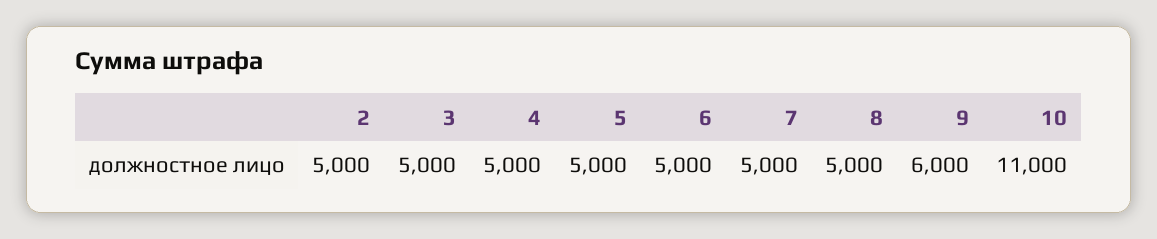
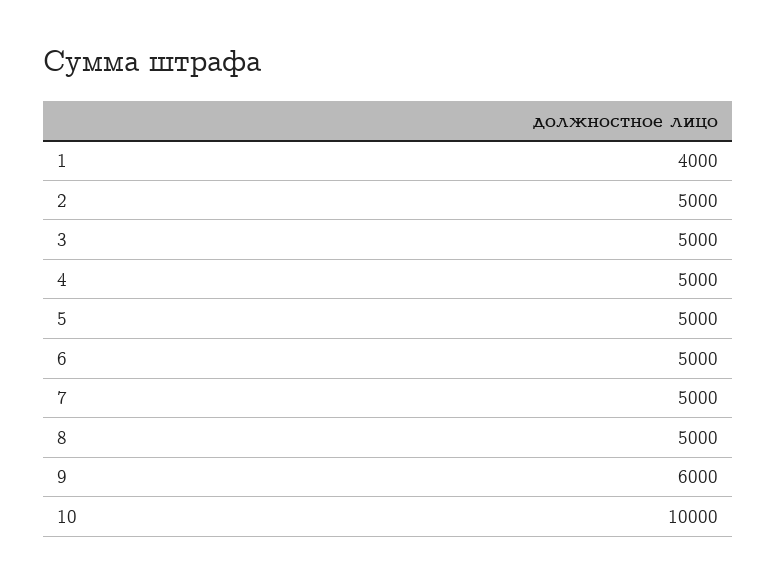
10: 11000 -> 10000
1: none -> 4000

